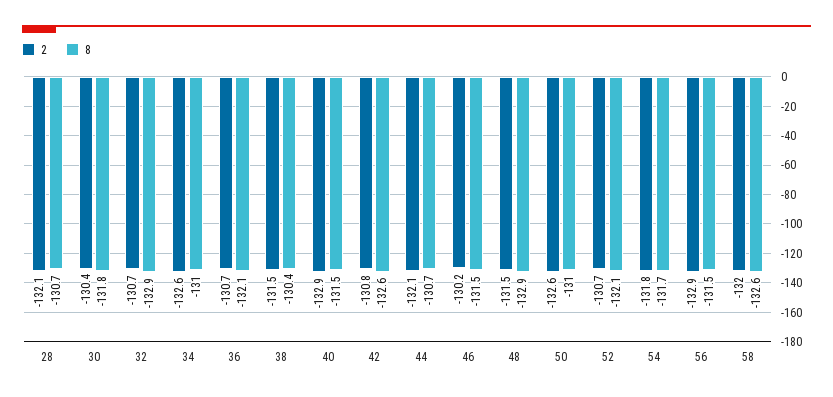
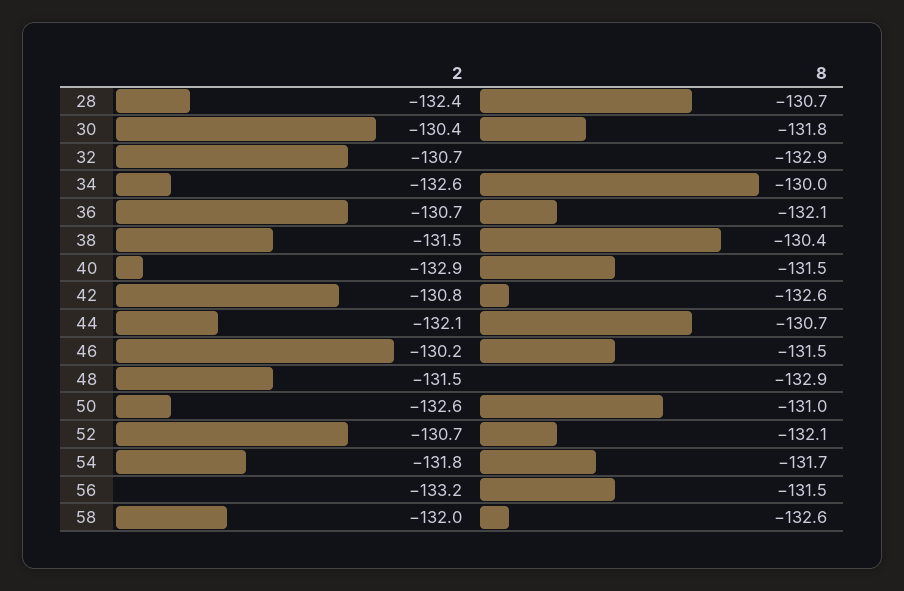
2, 28: -132.1 -> -132.4
8, 34: -131 -> -130
2, 56: -132.9 -> -133.2

